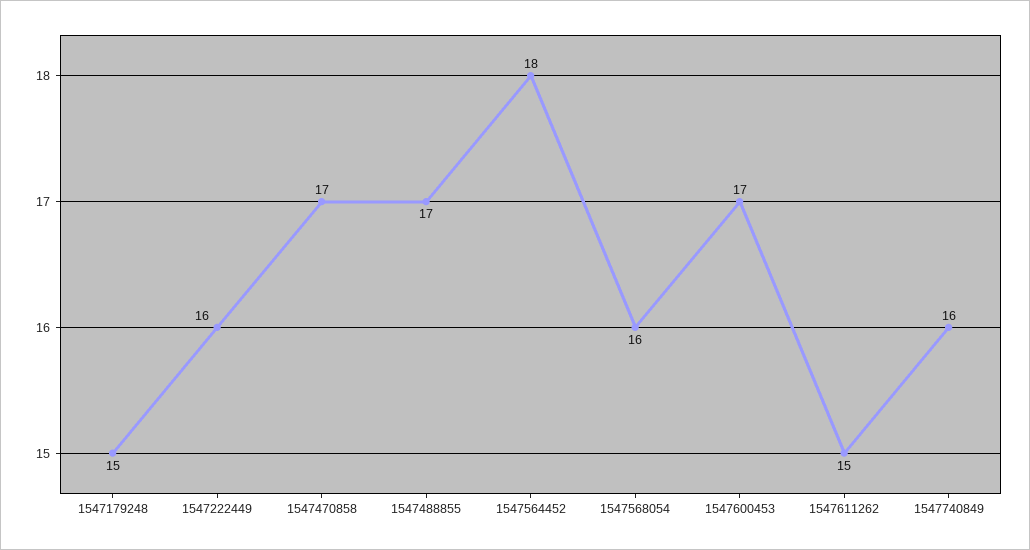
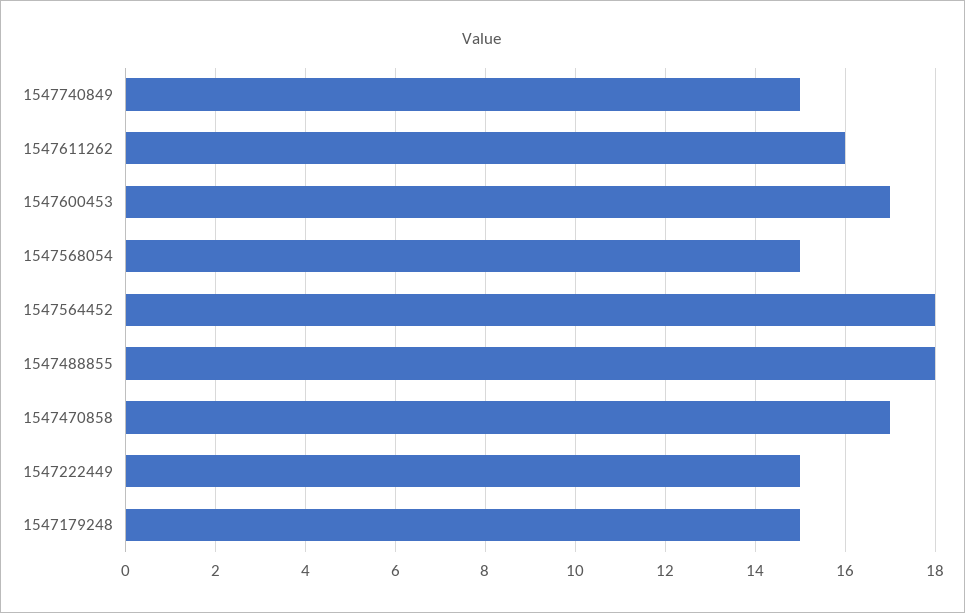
1547222449: 16 -> 15
1547488855: 17 -> 18
1547568054: 16 -> 15
1547611262: 15 -> 16
1547740849: 16 -> 15

